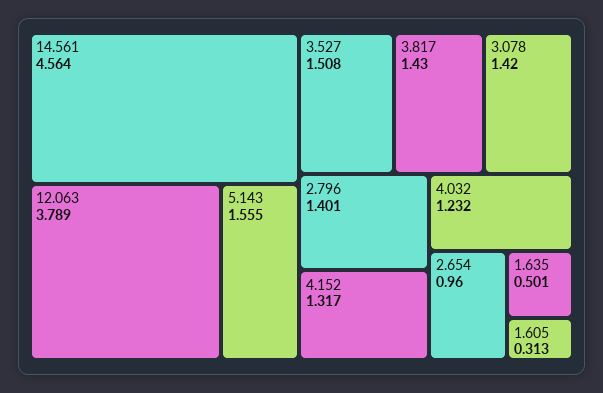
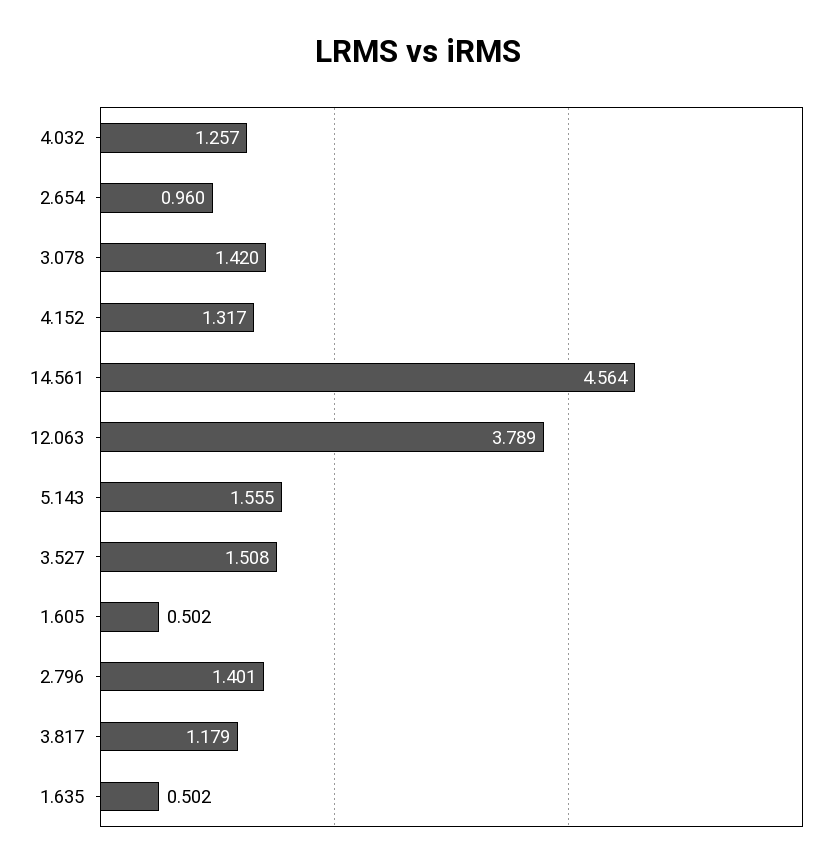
3.817: 1.43 -> 1.179
4.032: 1.232 -> 1.257
1.635: 0.501 -> 0.502
1.605: 0.313 -> 0.502

